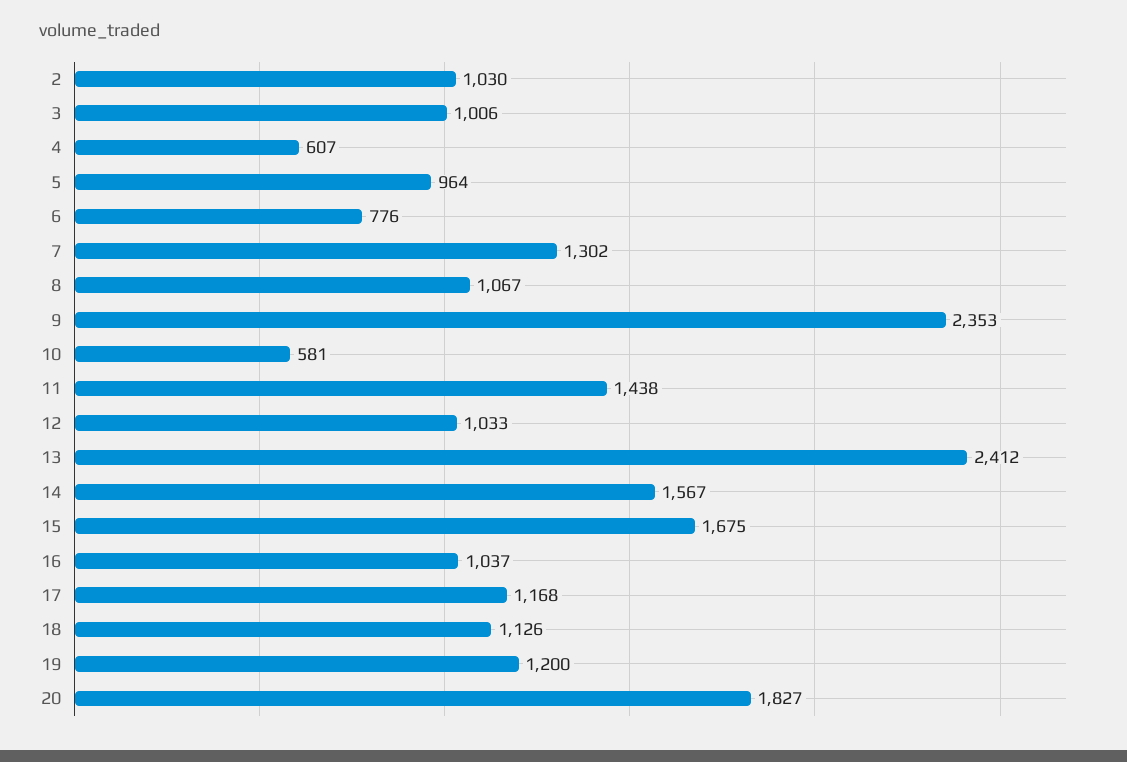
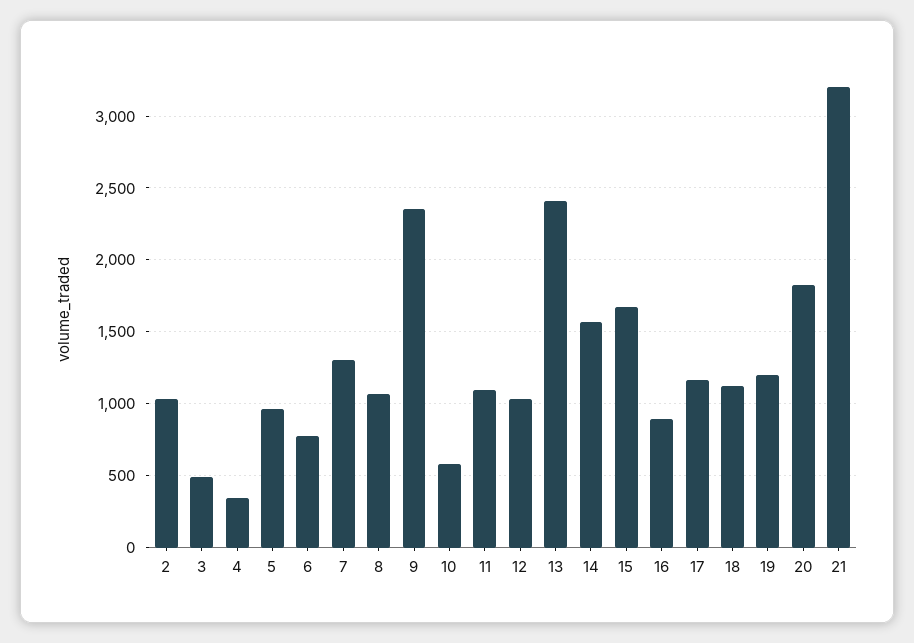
3: 1006 -> 500
4: 607 -> 350
11: 1438 -> 1100
16: 1037 -> 900
21: none -> 3200

